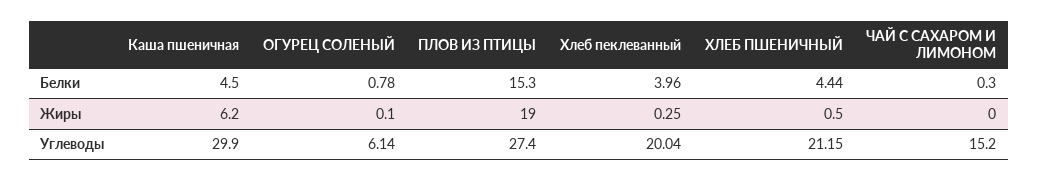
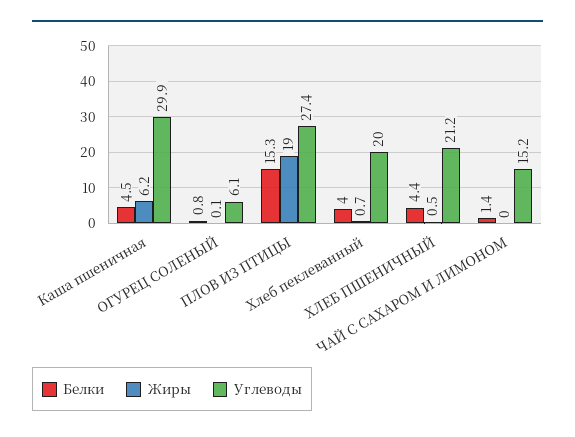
Белки, ЧАЙ С САХАРОМ И ЛИМОНОМ: 0.3 -> 1.4
Жиры, Хлеб пеклеванный: 0.25 -> 0.7

